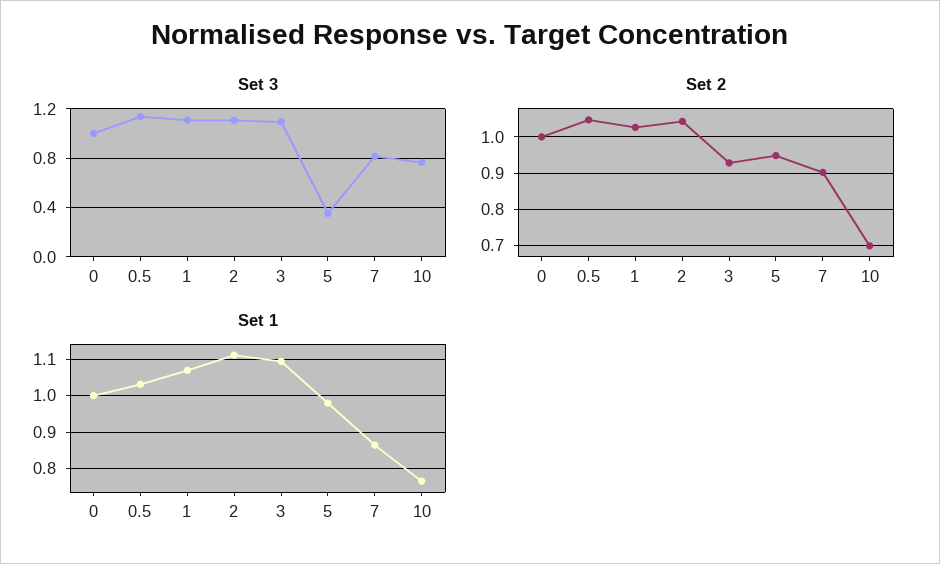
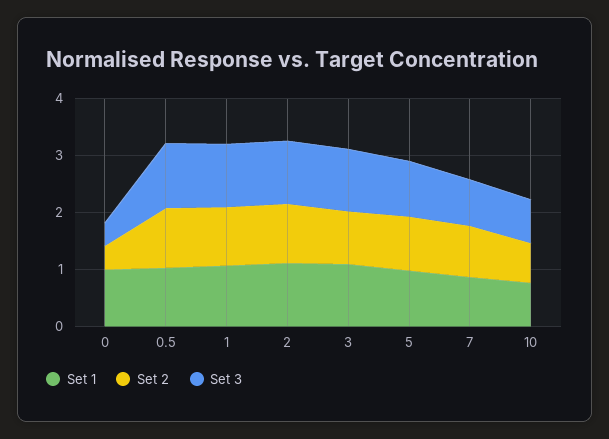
Set 3, 0: 1 -> 0.4
Set 3, 5: 0.35 -> 1
Set 2, 0: 1 -> 0.4

